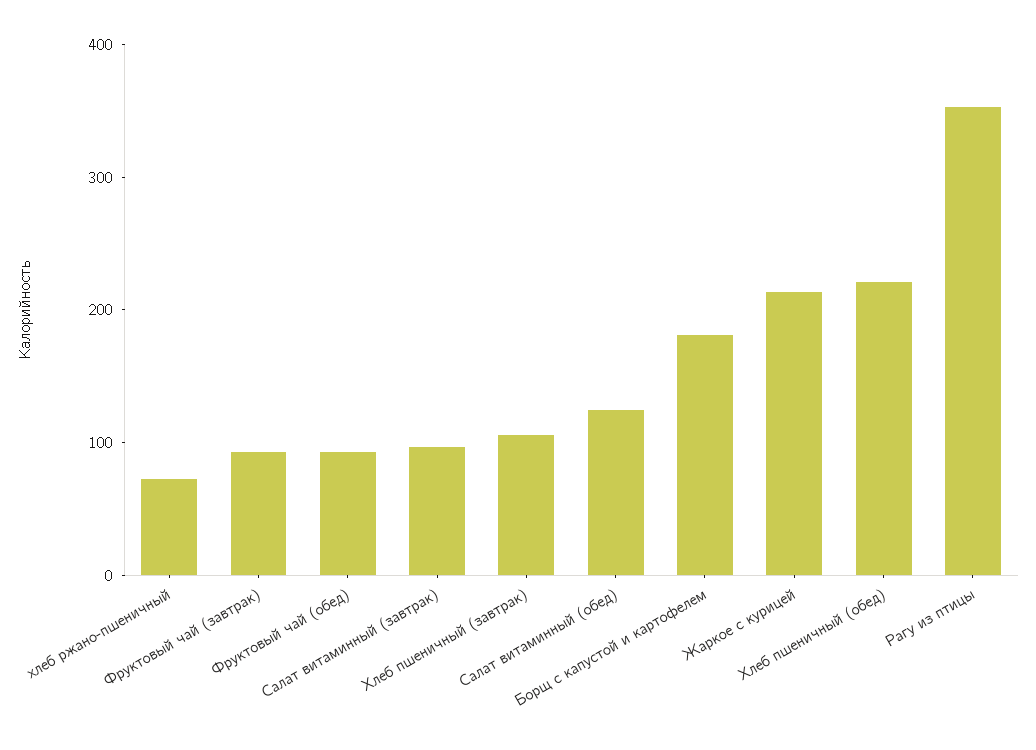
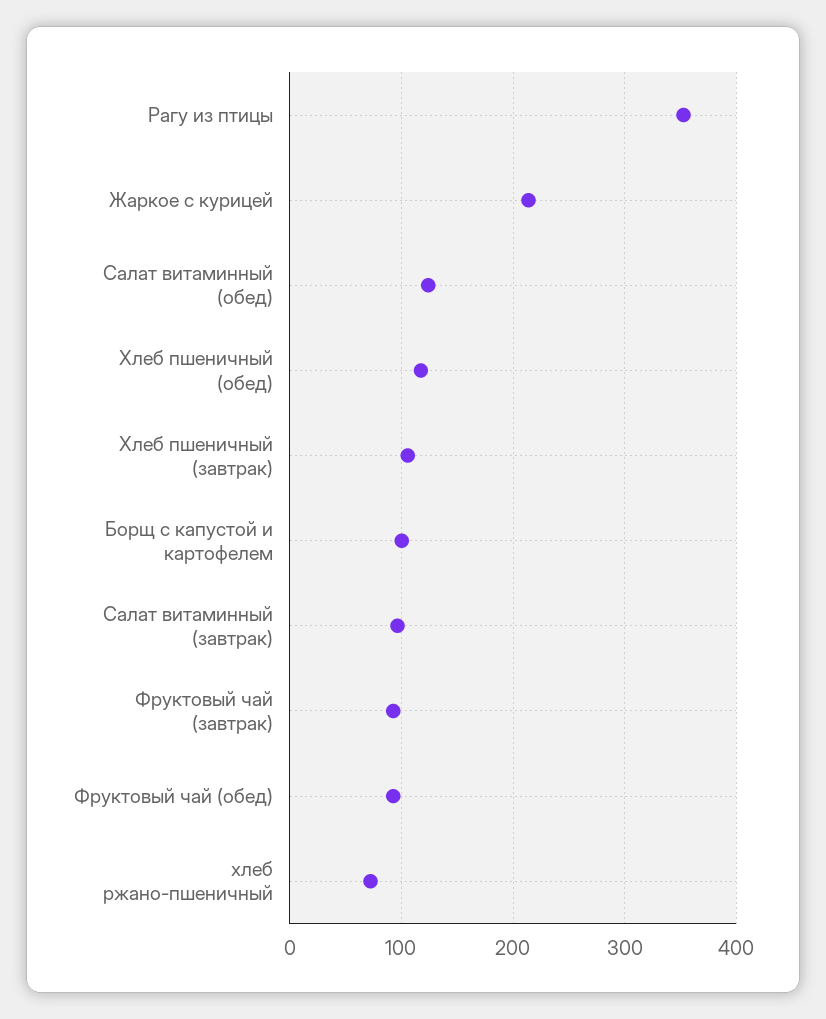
Борщ с капустой и картофелем: 180 -> 100
Хлеб пшеничный (обед): 220 -> 120

